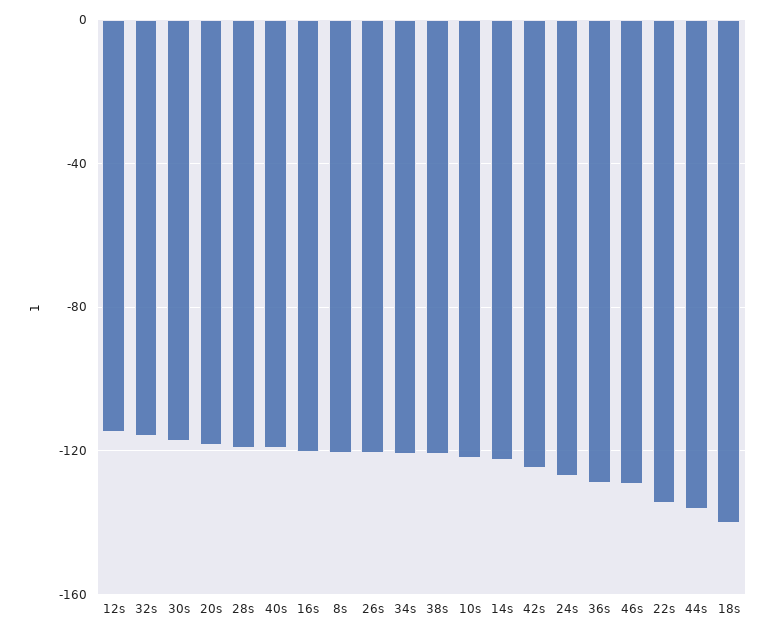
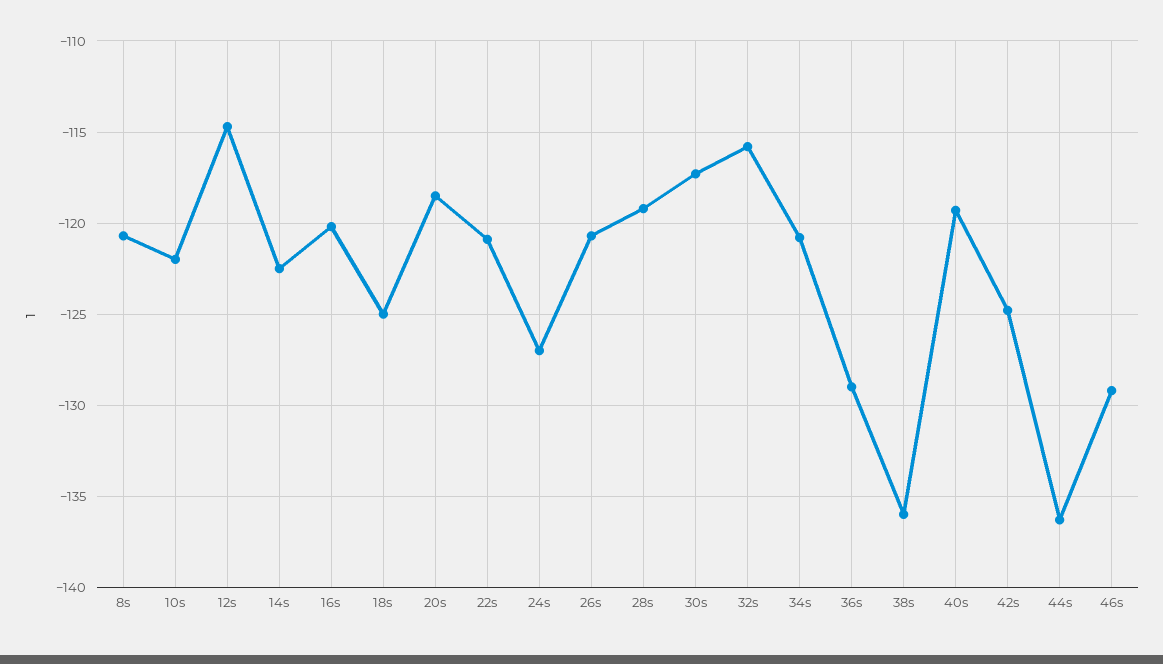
38s: -120 -> -136
22s: -135 -> -121
18s: -140 -> -125

